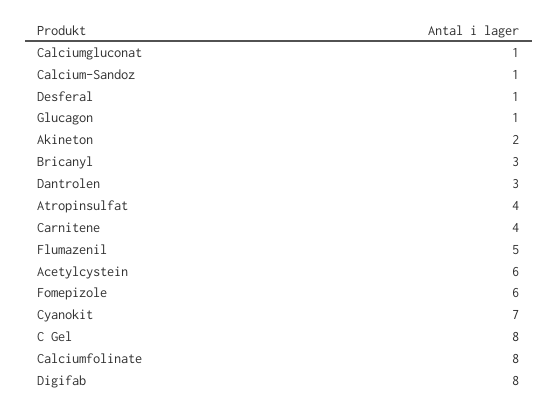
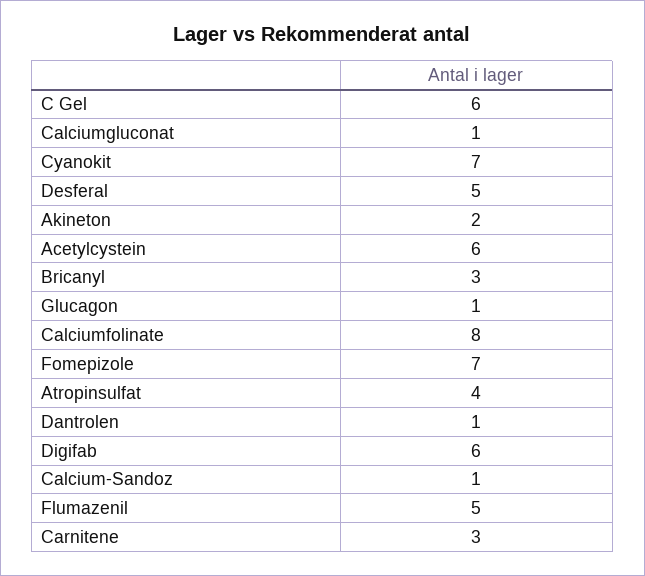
Desferal: 1 -> 5
Dantrolen: 3 -> 1
Carnitene: 4 -> 3
Fomepizole: 6 -> 7
C Gel: 8 -> 6
Digifab: 8 -> 6

